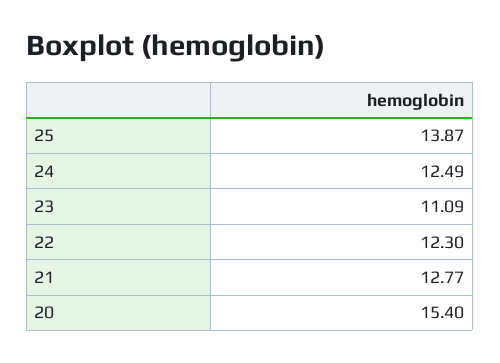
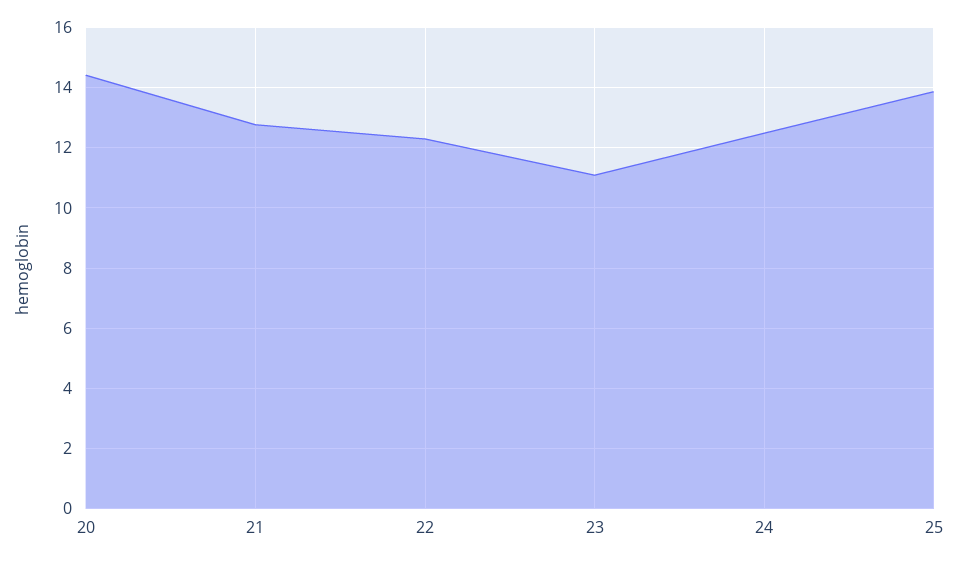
20: 15.4 -> 14.4

